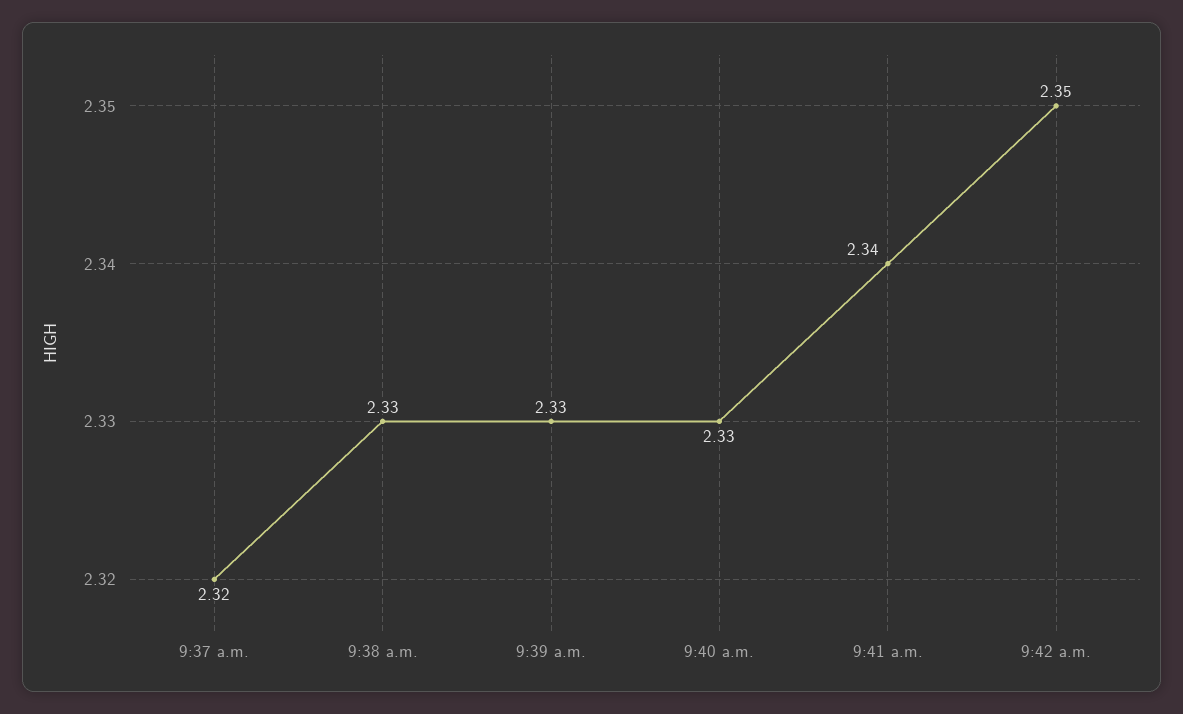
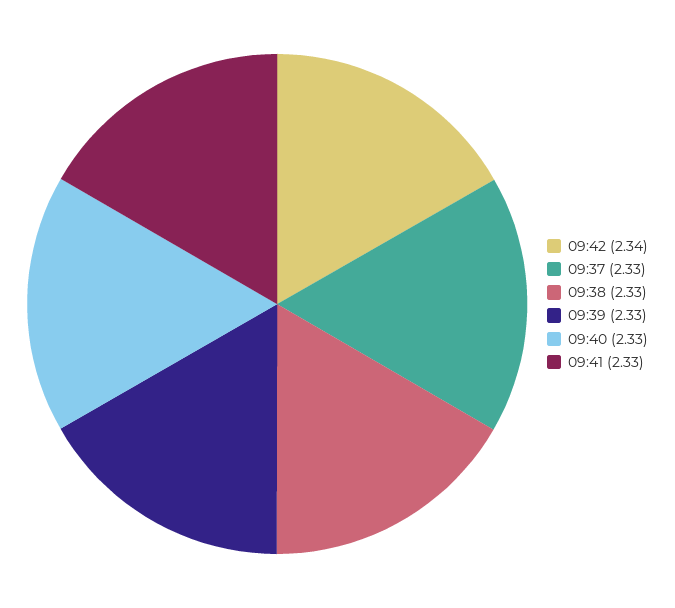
9:37 a.m.: 2.32 -> 2.33
9:41 a.m.: 2.34 -> 2.33
9:42 a.m.: 2.35 -> 2.34

